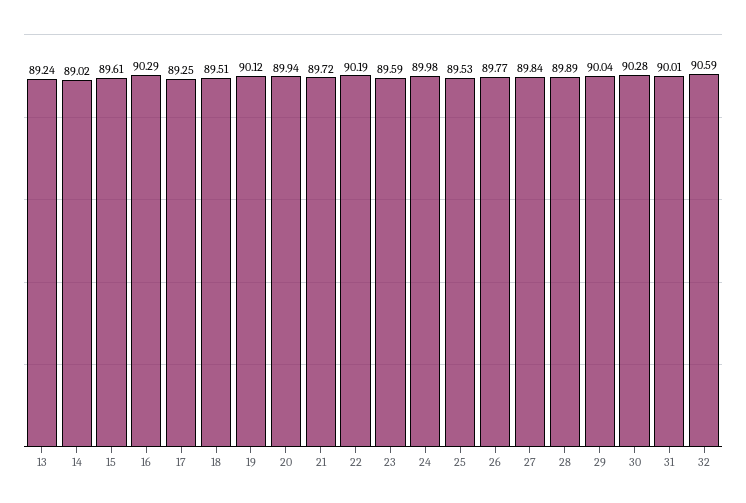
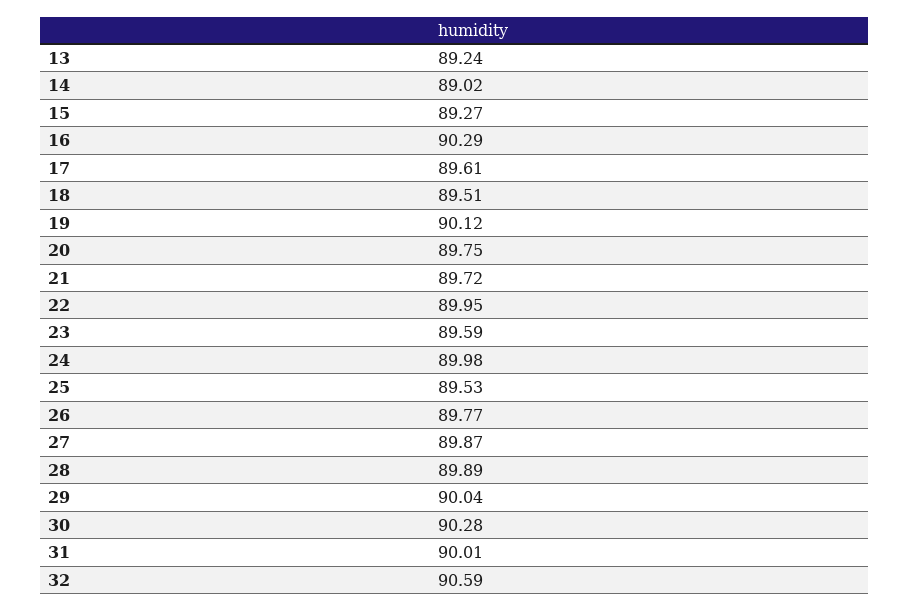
15: 89.61 -> 89.27
17: 89.25 -> 89.61
20: 89.94 -> 89.75
22: 90.19 -> 89.95
27: 89.84 -> 89.87

